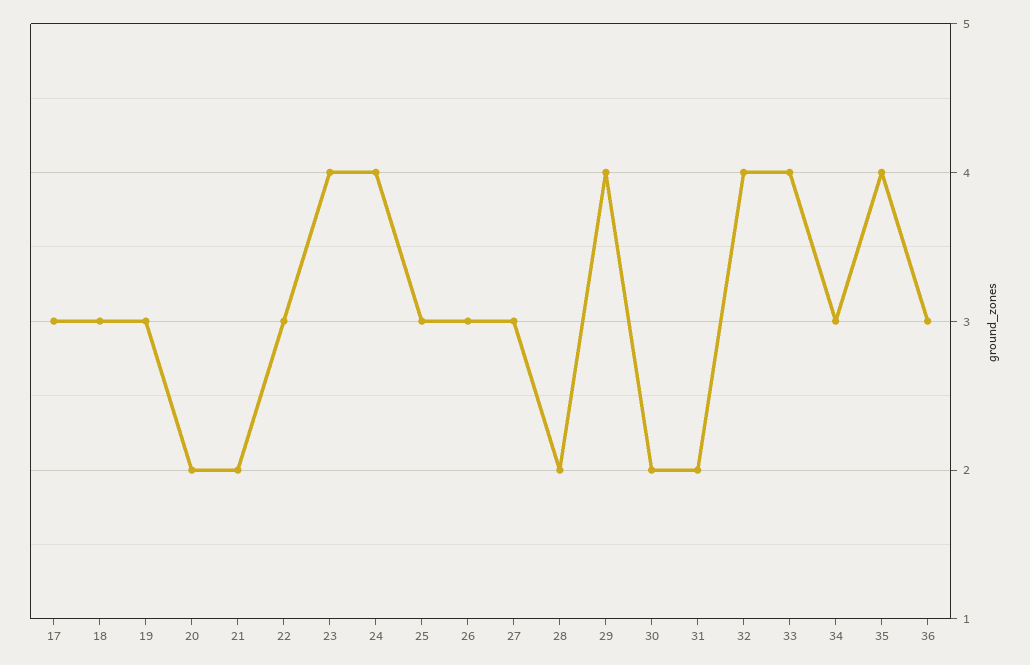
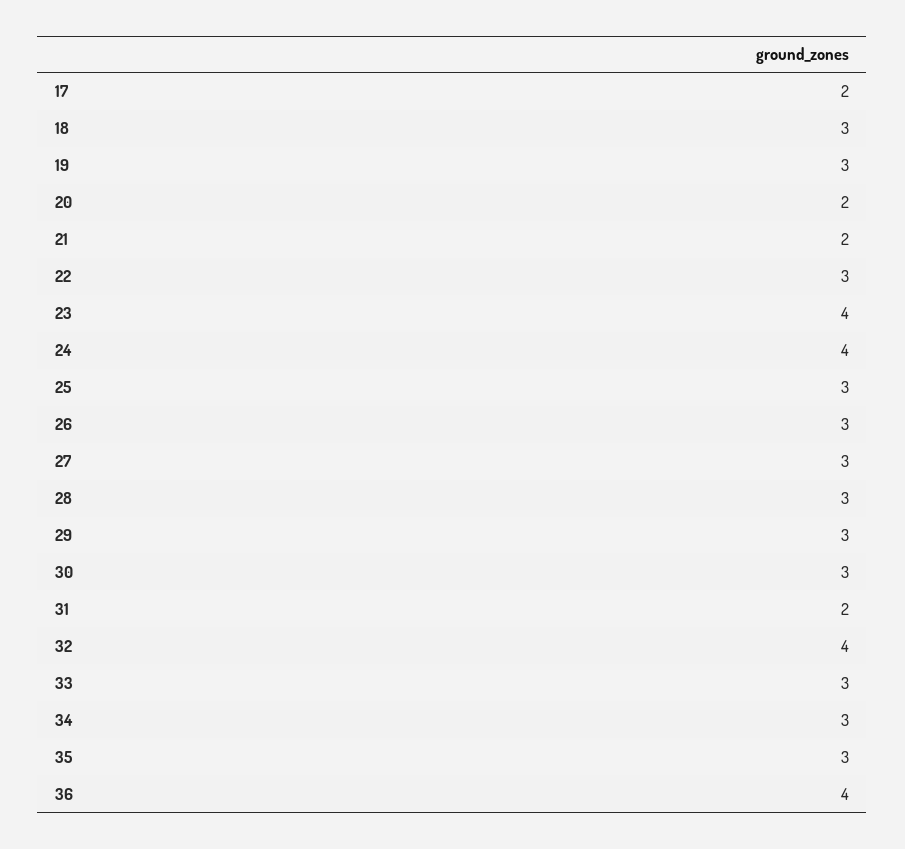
17: 3 -> 2
28: 2 -> 3
29: 4 -> 3
30: 2 -> 3
33: 4 -> 3
35: 4 -> 3
36: 3 -> 4

